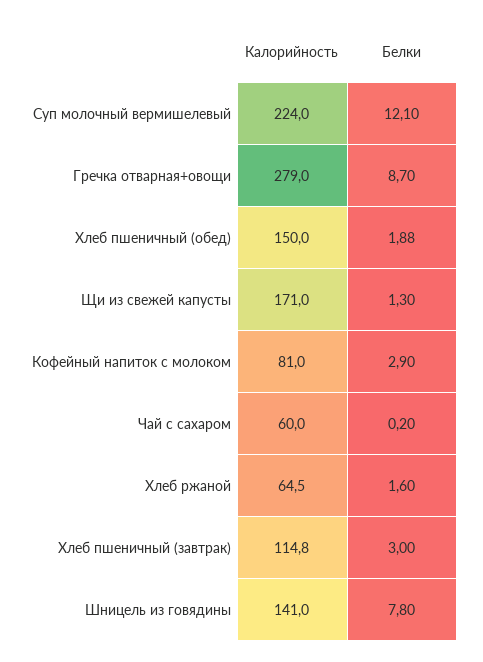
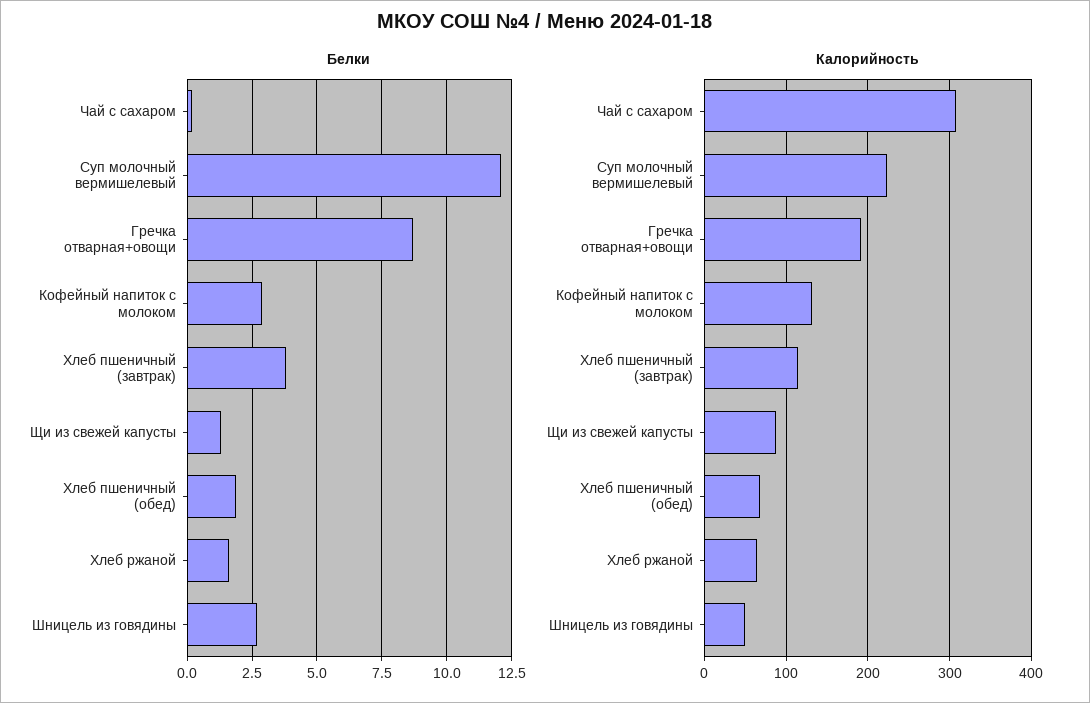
Калорийность, Гречка отварная+овощи: 279 -> 190
Калорийность, Хлеб пшеничный (обед): 150 -> 70
Калорийность, Щи из свежей капусты: 171 -> 90
Калорийность, Кофейный напиток с молоком: 81 -> 130
Калорийность, Чай с сахаром: 60 -> 310
Белки, Хлеб пшеничный (завтрак): 3 -> 3.75
Калорийность, Шницель из говядины: 141 -> 50
Белки, Шницель из говядины: 7.8 -> 2.75

